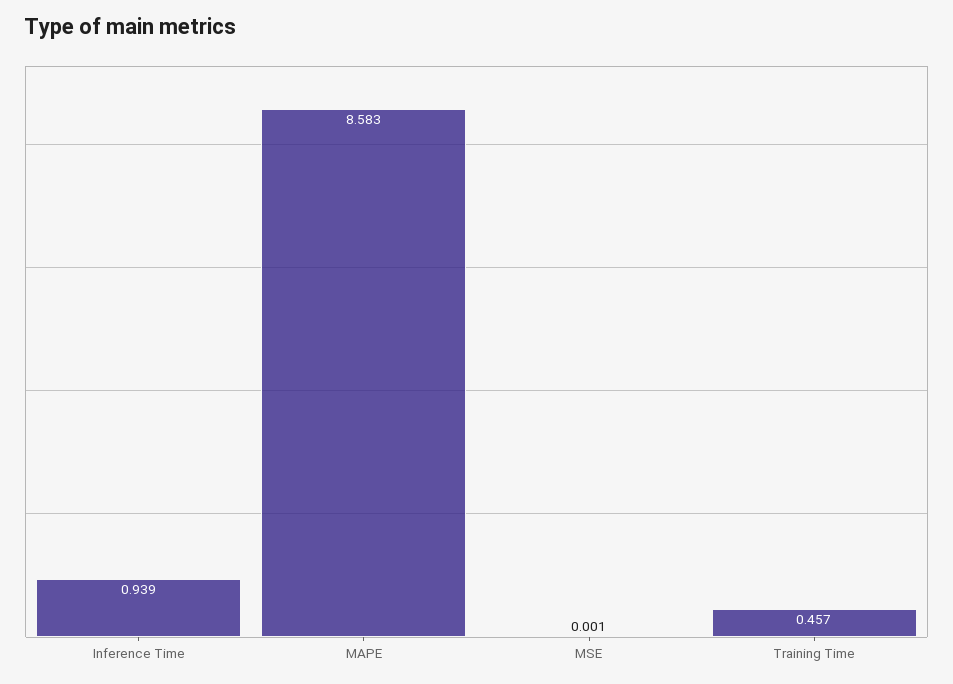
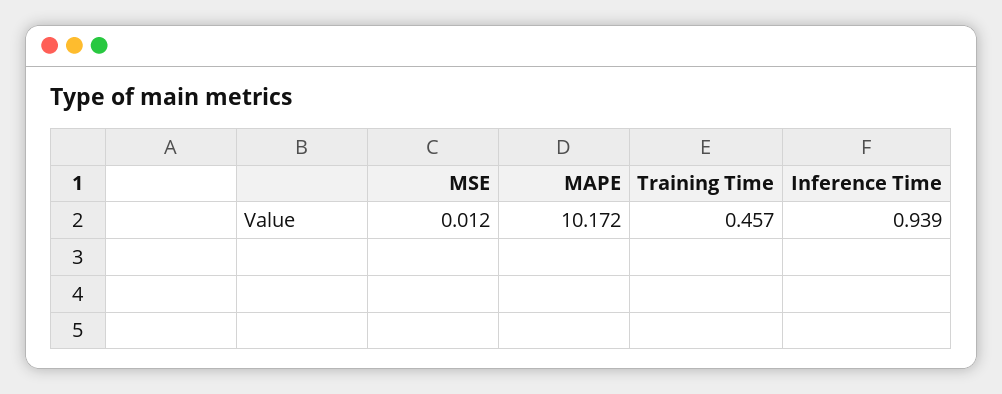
MAPE: 8.583 -> 10.172
MSE: 0.001 -> 0.012

